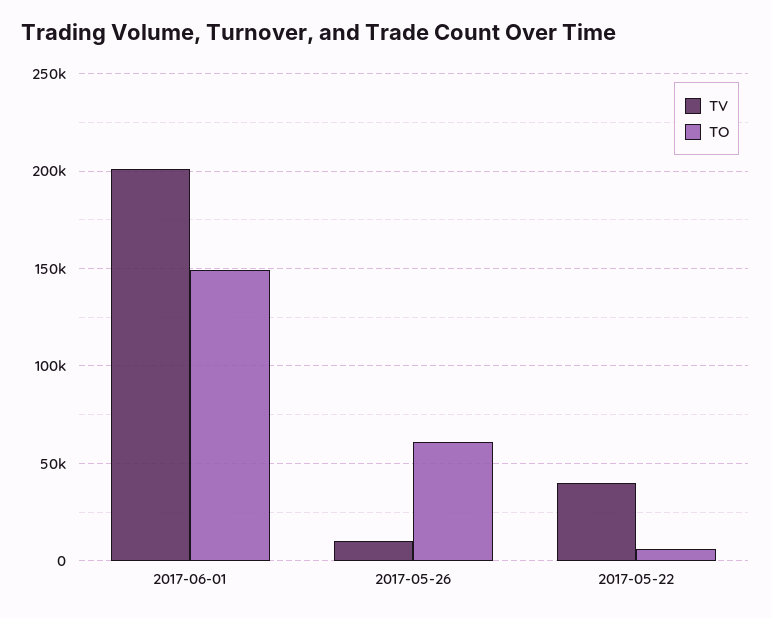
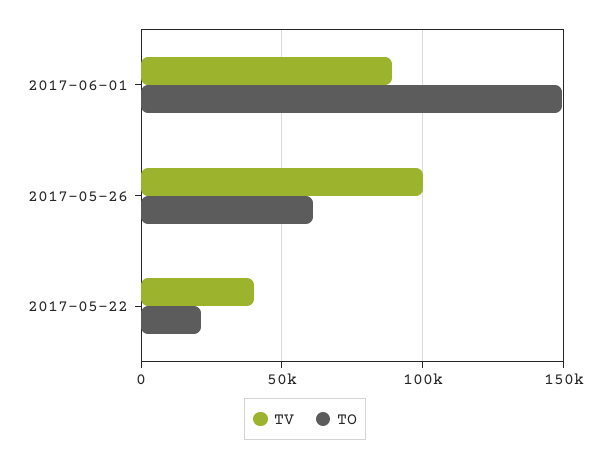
TV, 2017-06-01: 200000 -> 90000
TV, 2017-05-26: 10000 -> 100000
TO, 2017-05-22: 5000 -> 20000

